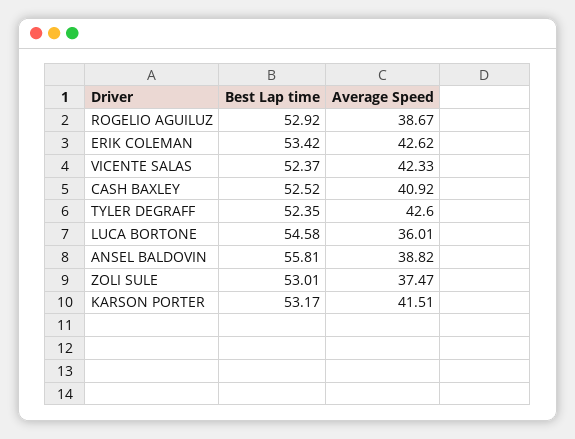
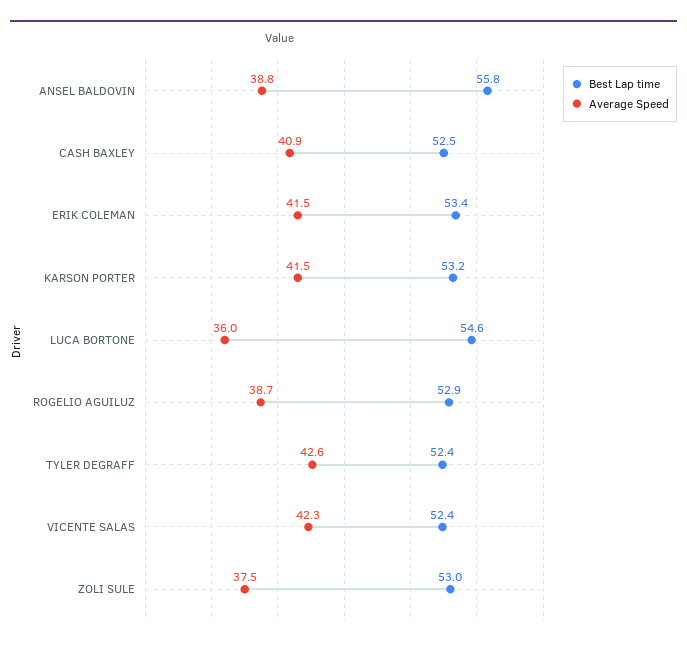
Average Speed, ERIK COLEMAN: 42.62 -> 41.5

